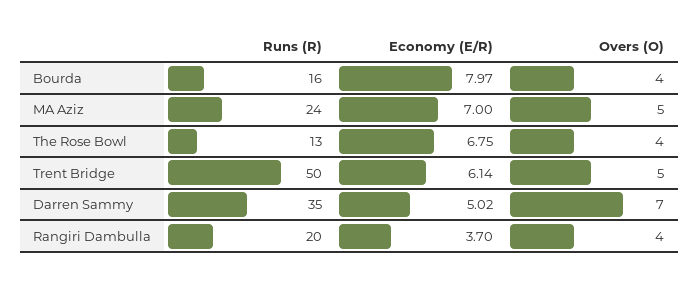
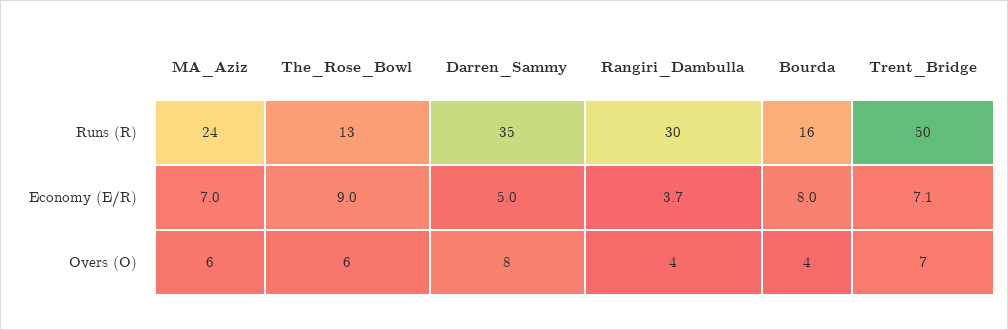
Economy (E/R), Bourda: 7.97 -> 8
Overs (O), MA Aziz: 5 -> 6
Economy (E/R), The Rose Bowl: 6.75 -> 9
Overs (O), The Rose Bowl: 4 -> 6
Economy (E/R), Trent Bridge: 6.14 -> 7.1
Overs (O), Trent Bridge: 5 -> 7
Economy (E/R), Darren Sammy: 5.02 -> 5
Overs (O), Darren Sammy: 7 -> 8
Runs (R), Rangiri Dambulla: 20 -> 30

